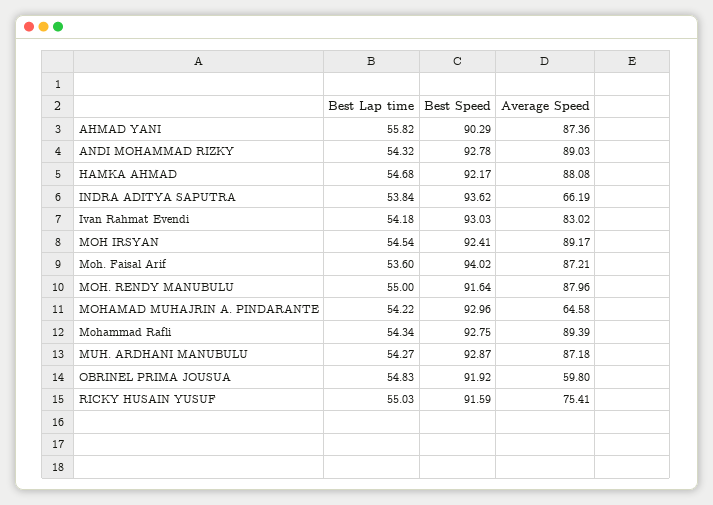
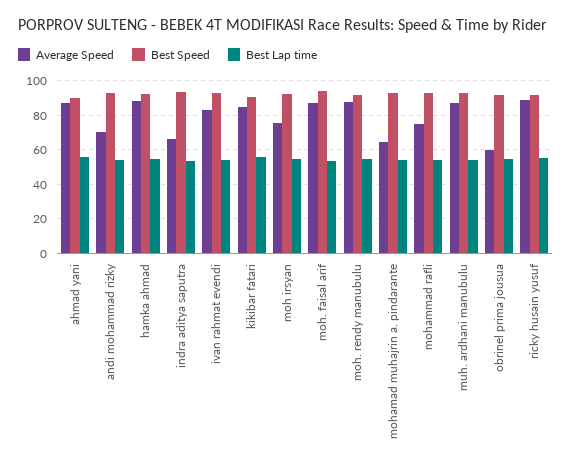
Average Speed, ANDI MOHAMMAD RIZKY: 89.03 -> 70
Average Speed, MOH IRSYAN: 89.17 -> 75
Average Speed, Mohammad Rafli: 89.39 -> 75
Average Speed, RICKY HUSAIN YUSUF: 75.41 -> 90
Average Speed, kikibar fatari: none -> 85
Best Speed, kikibar fatari: none -> 90
Best Lap time, kikibar fatari: none -> 55

